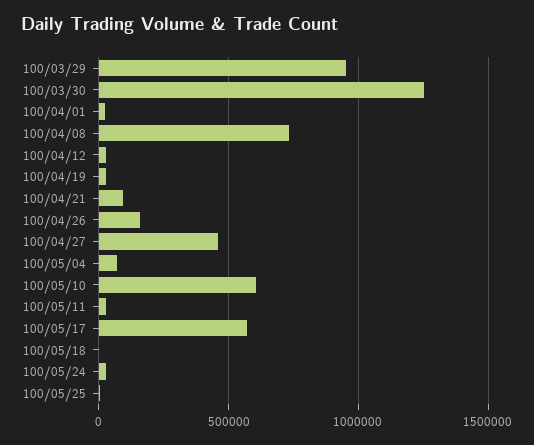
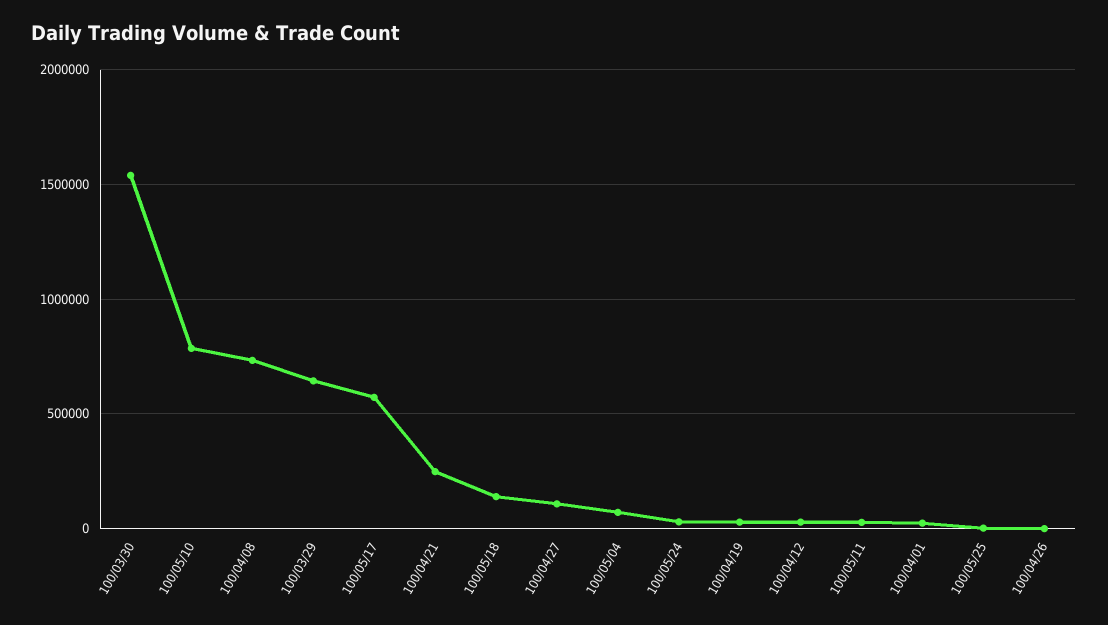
100/03/29: 950000 -> 650000
100/03/30: 1250000 -> 1550000
100/04/21: 100000 -> 250000
100/04/26: 150000 -> 0
100/04/27: 450000 -> 100000
100/05/10: 600000 -> 800000
100/05/18: 0 -> 150000

